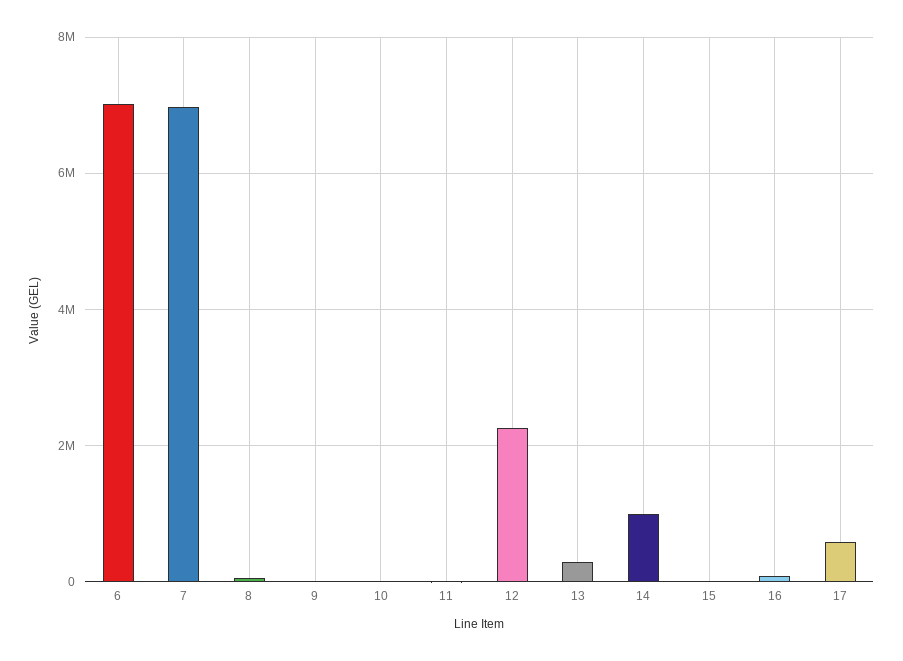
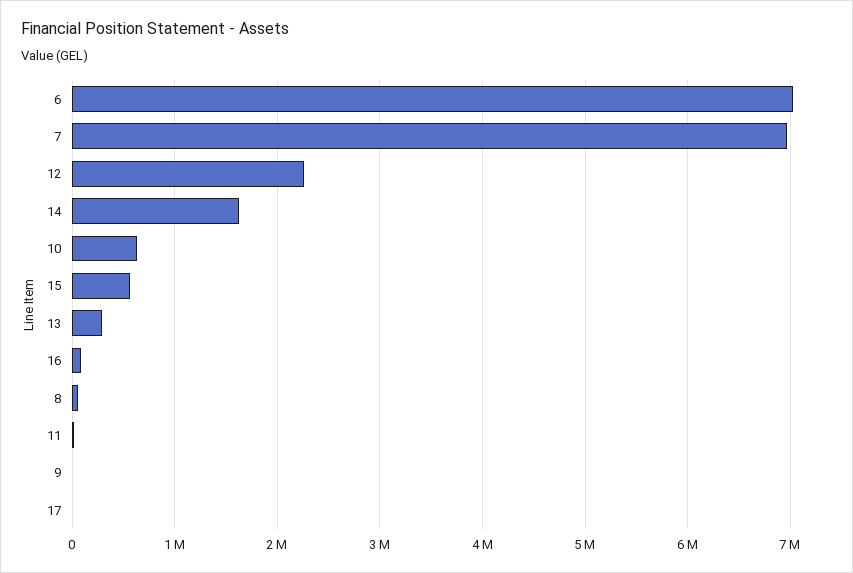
10: 0 -> 600000
14: 1000000 -> 1600000
15: 0 -> 600000
17: 600000 -> 0

